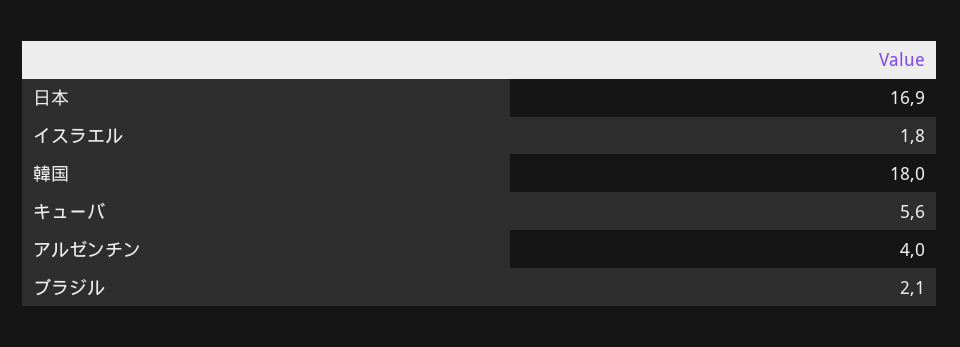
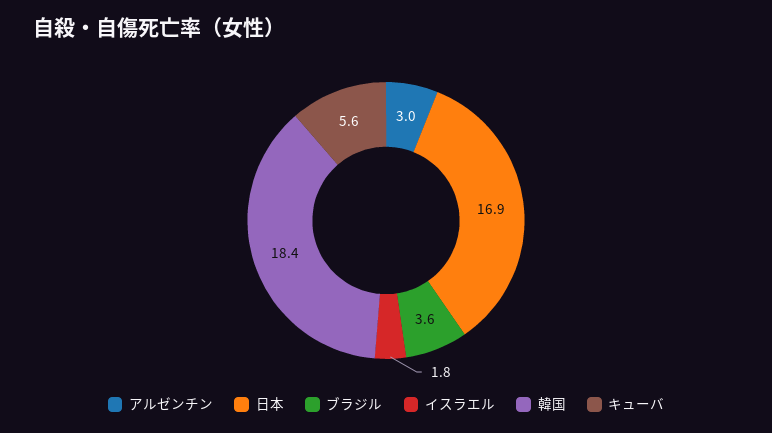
韓国: 18 -> 18.4
アルゼンチン: 4 -> 3
ブラジル: 2.1 -> 3.6

